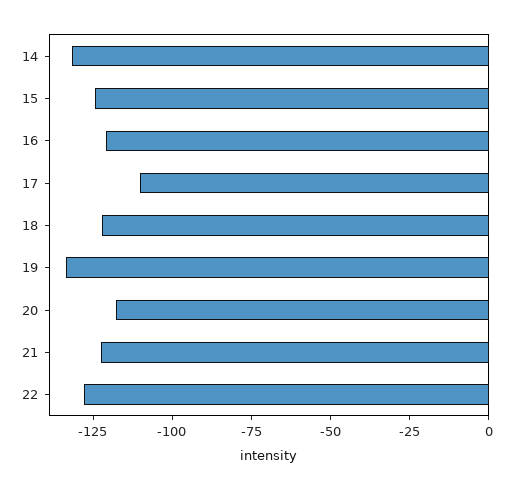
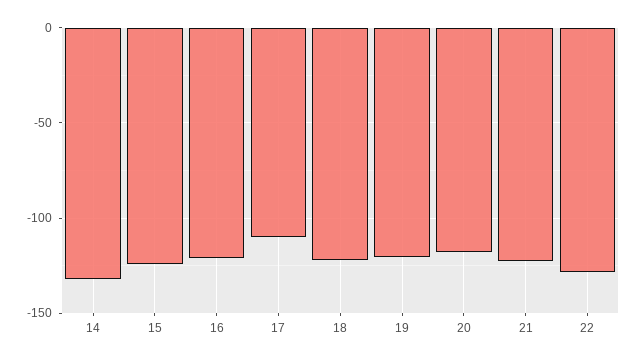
19: -135 -> -120

